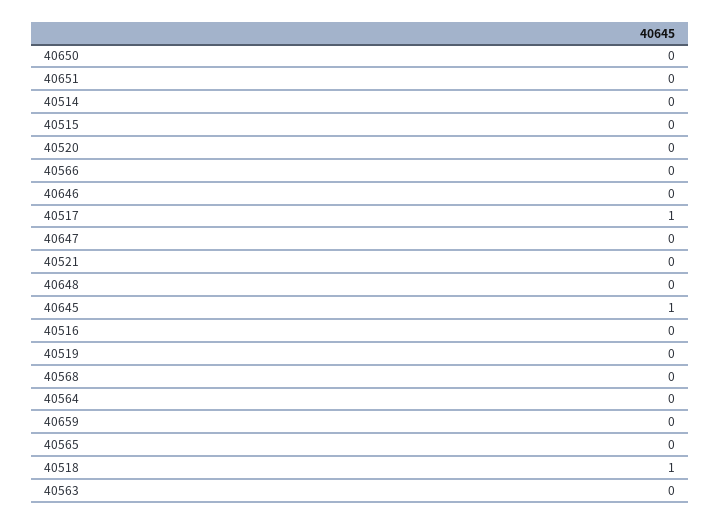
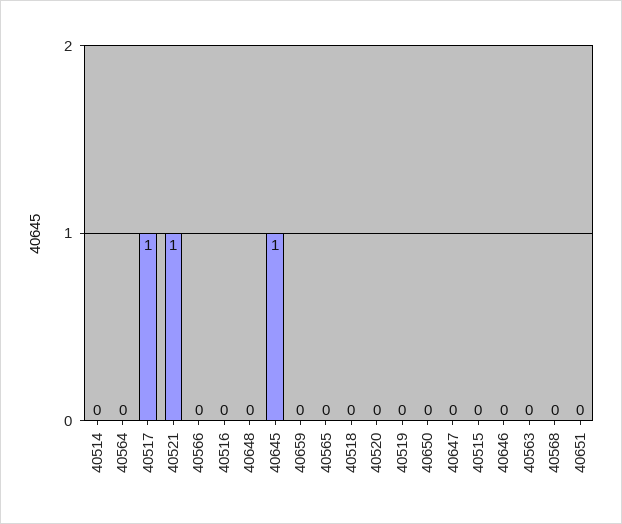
40521: 0 -> 1
40518: 1 -> 0

